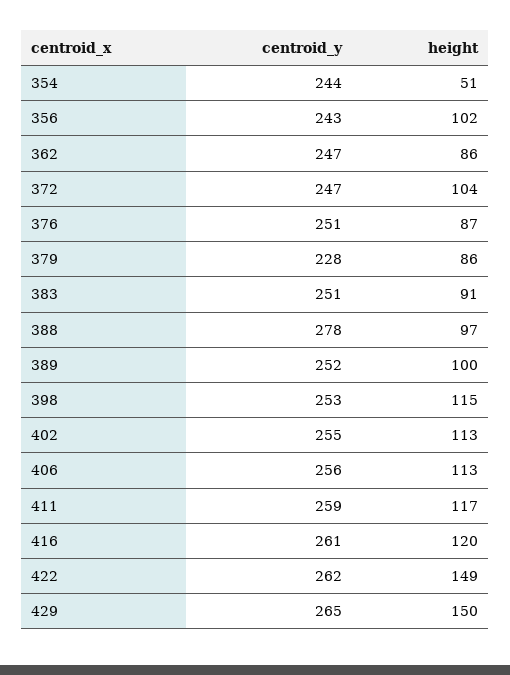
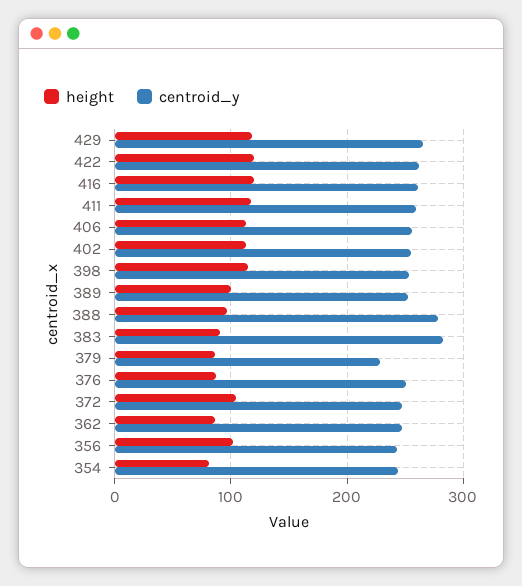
height, 354: 51 -> 80
centroid_y, 383: 251 -> 280
height, 422: 149 -> 120
height, 429: 150 -> 120

